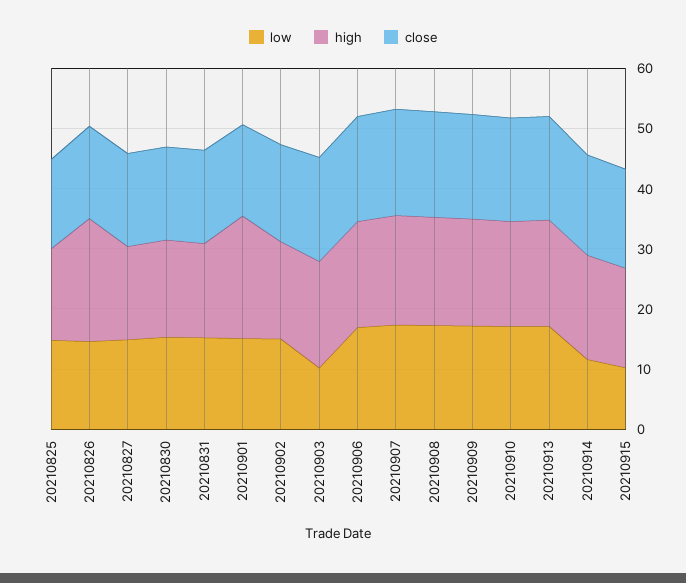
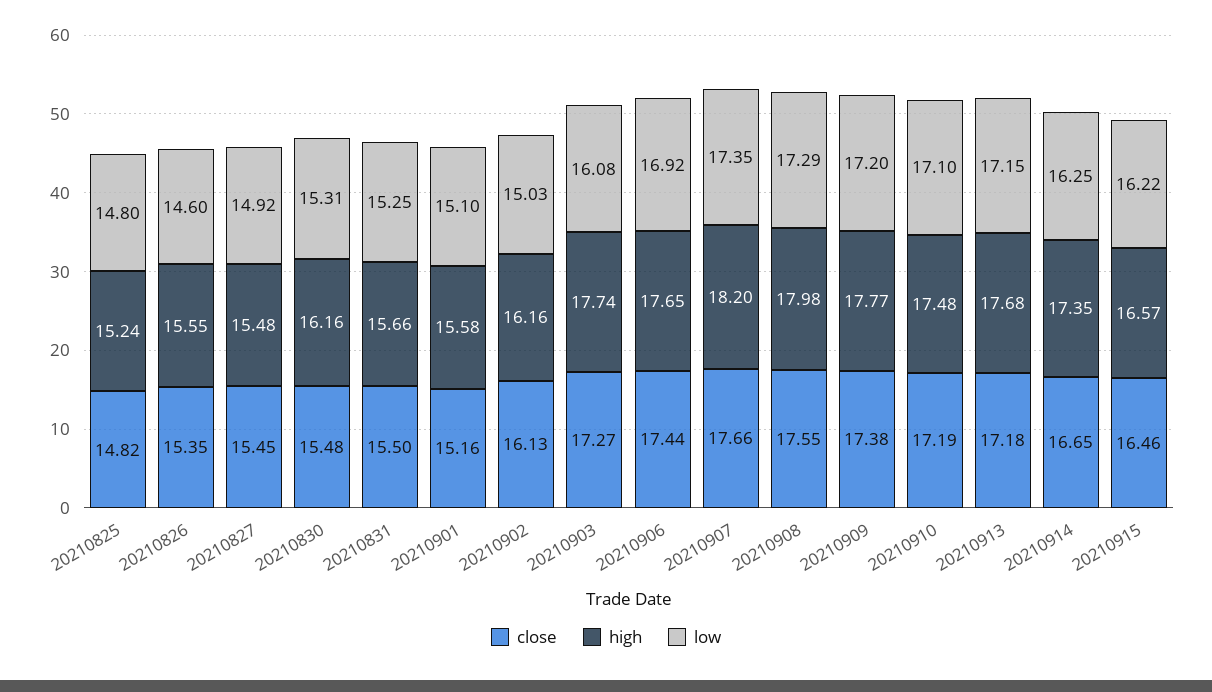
high, 20210826: 20 -> 15.55
high, 20210901: 20 -> 15.58
low, 20210903: 10 -> 16.08
low, 20210914: 12 -> 16.25
low, 20210915: 10 -> 16.22

